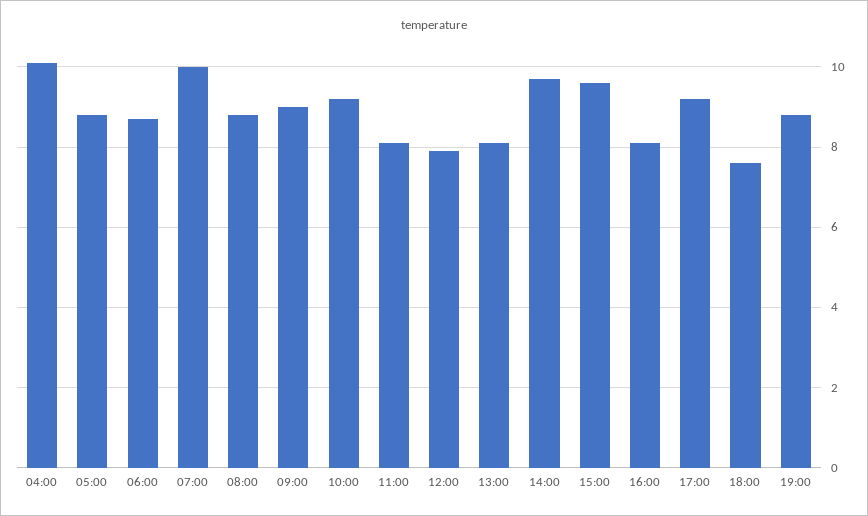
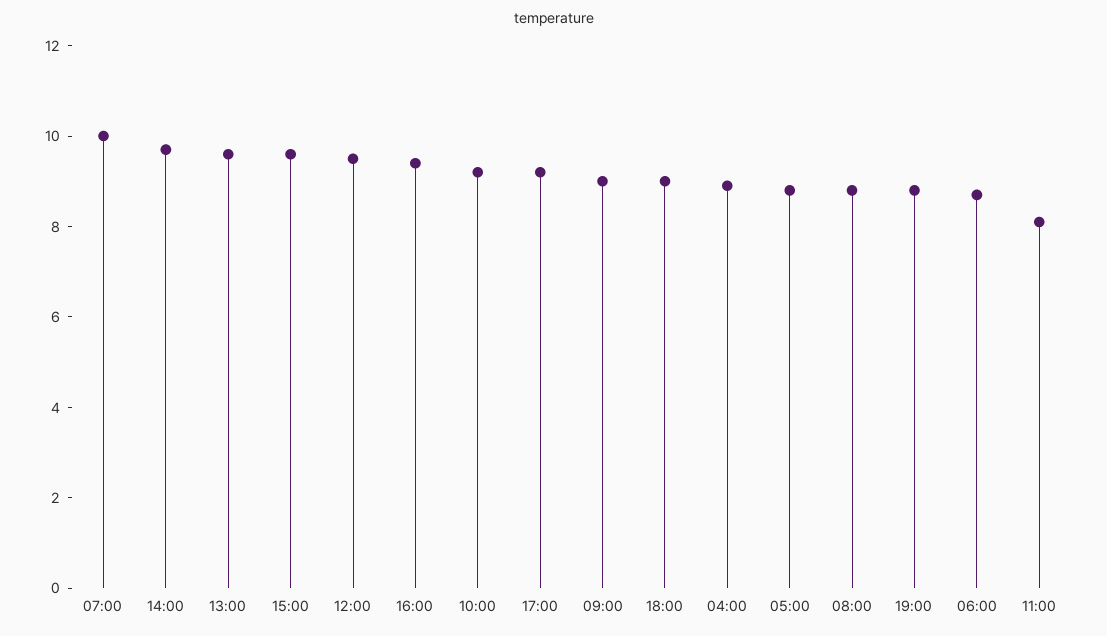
04:00: 10 -> 9
12:00: 8 -> 9.5
13:00: 8 -> 9.5
16:00: 8 -> 9.5
18:00: 7.5 -> 9

